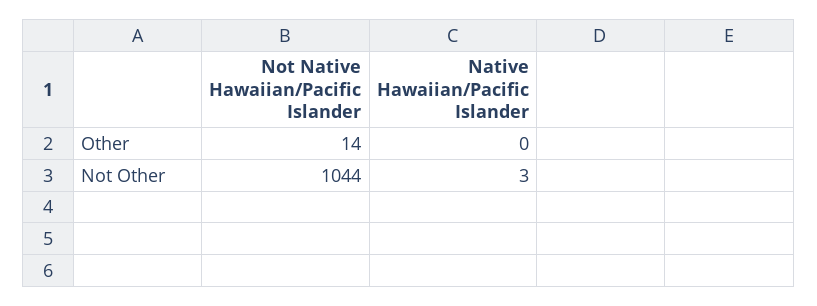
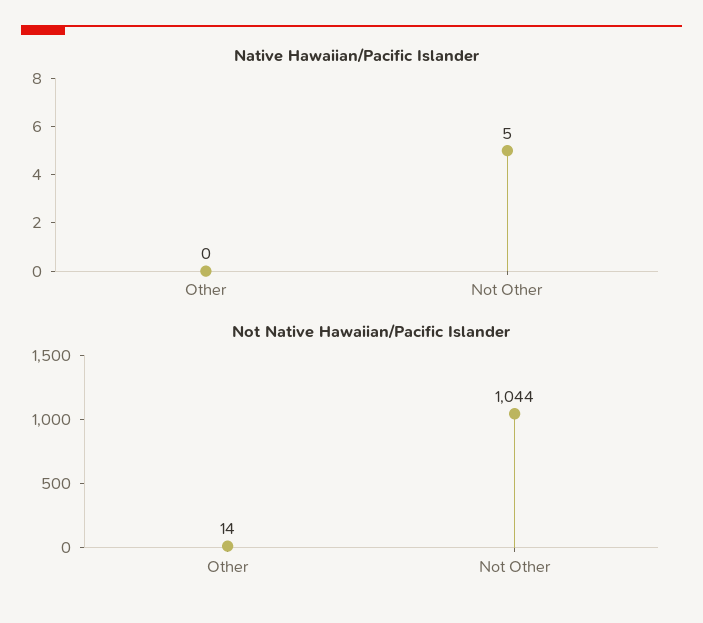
Native Hawaiian/Pacific Islander, Not Other: 3 -> 5

